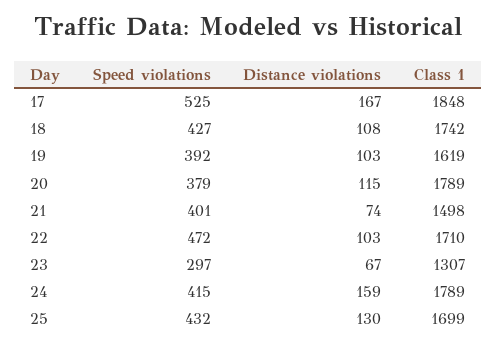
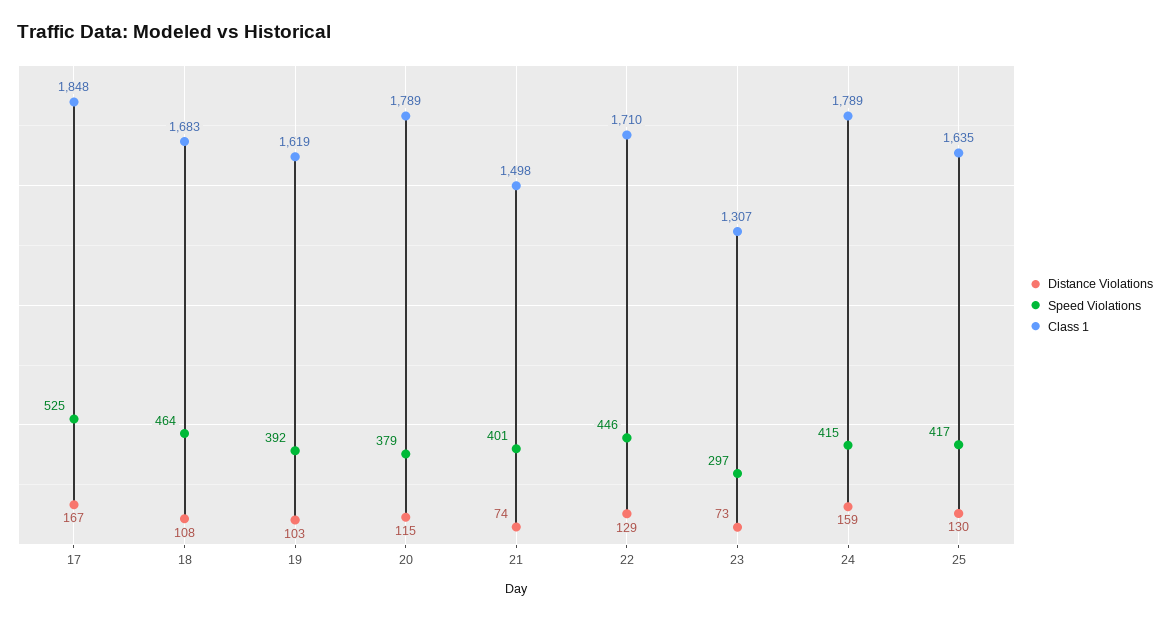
Speed violations, 18: 427 -> 464
Class 1, 18: 1742 -> 1683
Speed violations, 22: 472 -> 446
Distance violations, 22: 103 -> 129
Distance violations, 23: 67 -> 73
Speed violations, 25: 432 -> 417
Class 1, 25: 1699 -> 1635

